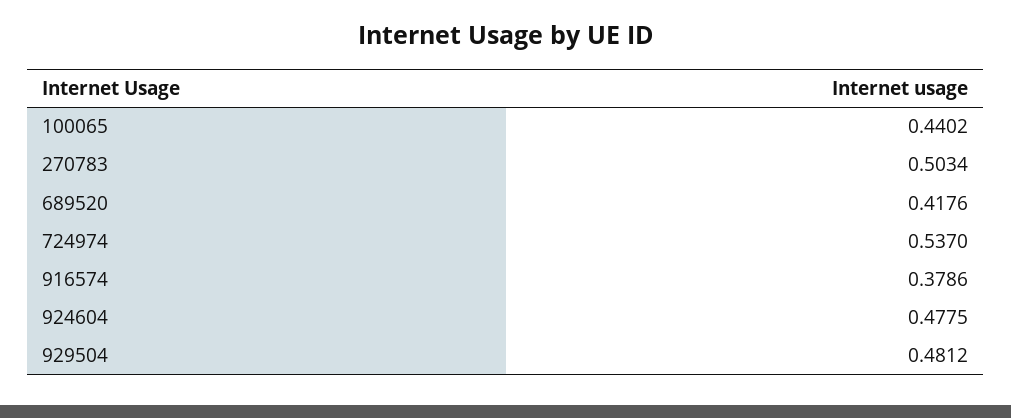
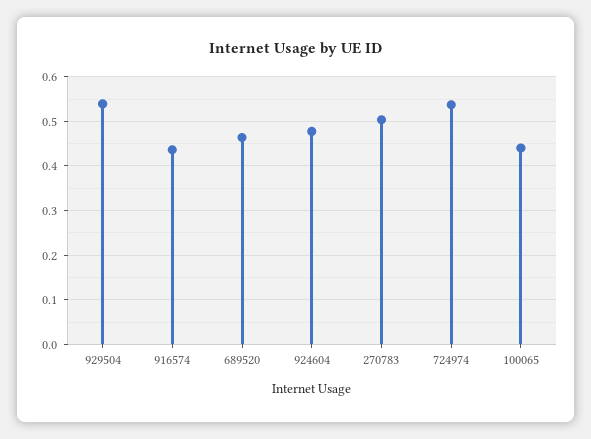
689520: 0.4176 -> 0.46
916574: 0.3786 -> 0.44
929504: 0.4812 -> 0.54

